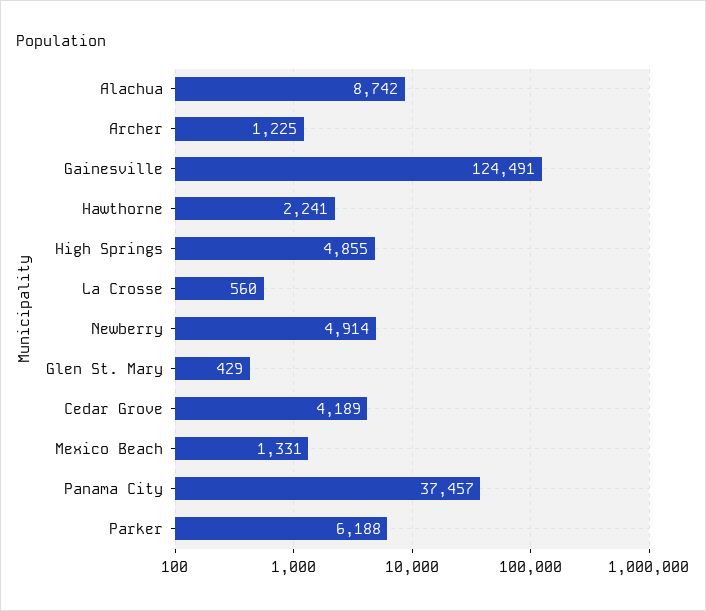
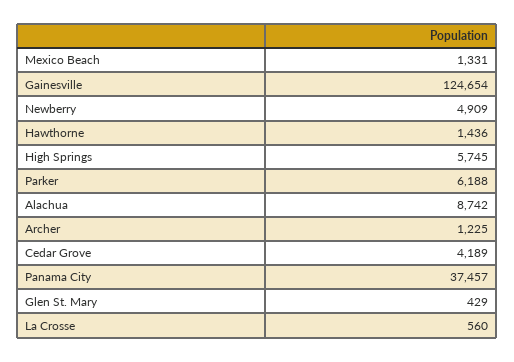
Gainesville: 124491 -> 124654
Hawthorne: 2241 -> 1436
High Springs: 4855 -> 5745
Newberry: 4914 -> 4909

